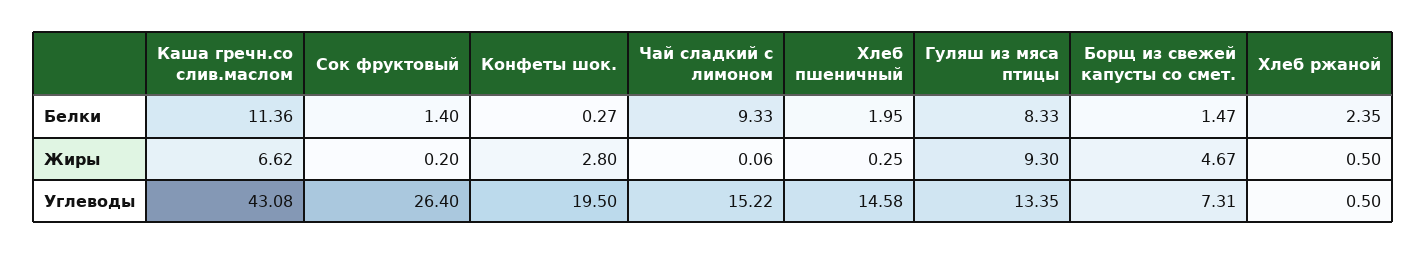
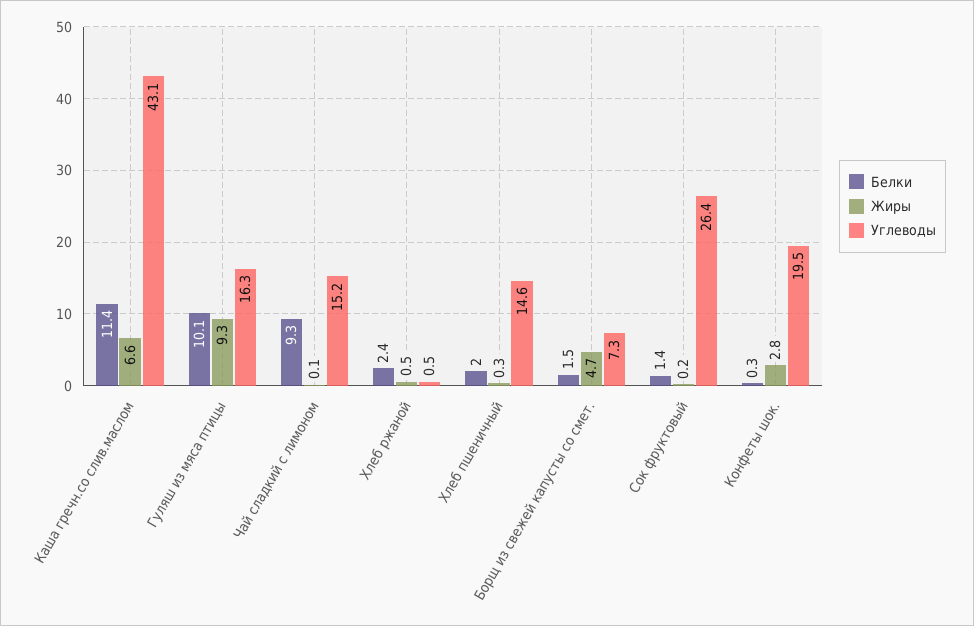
Белки, Гуляш из мяса птицы: 8.33 -> 10.1
Углеводы, Гуляш из мяса птицы: 13.35 -> 16.3

